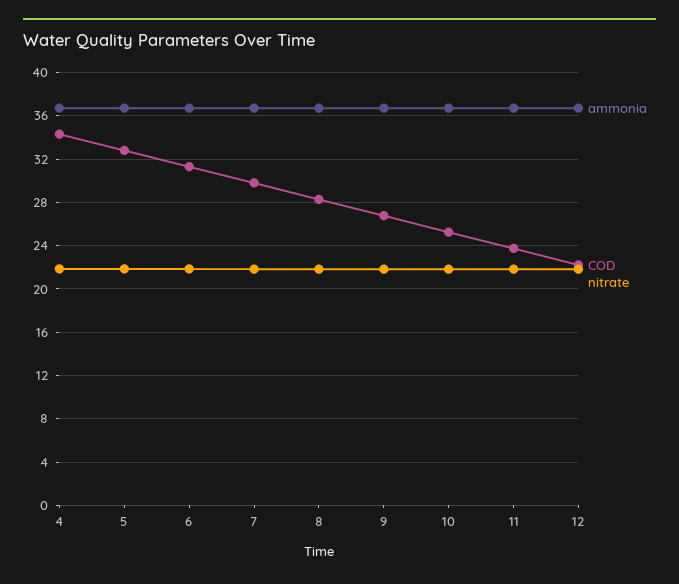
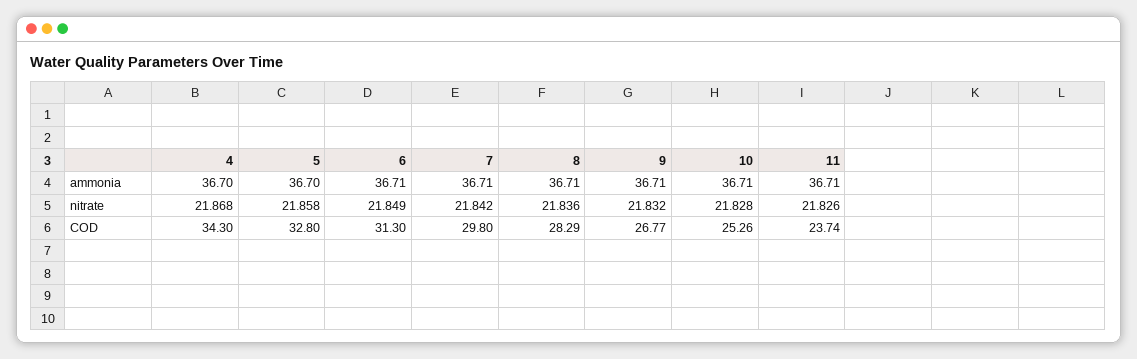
ammonia, 12: 37 -> none
COD, 12: 22 -> none
nitrate, 12: 22 -> none

